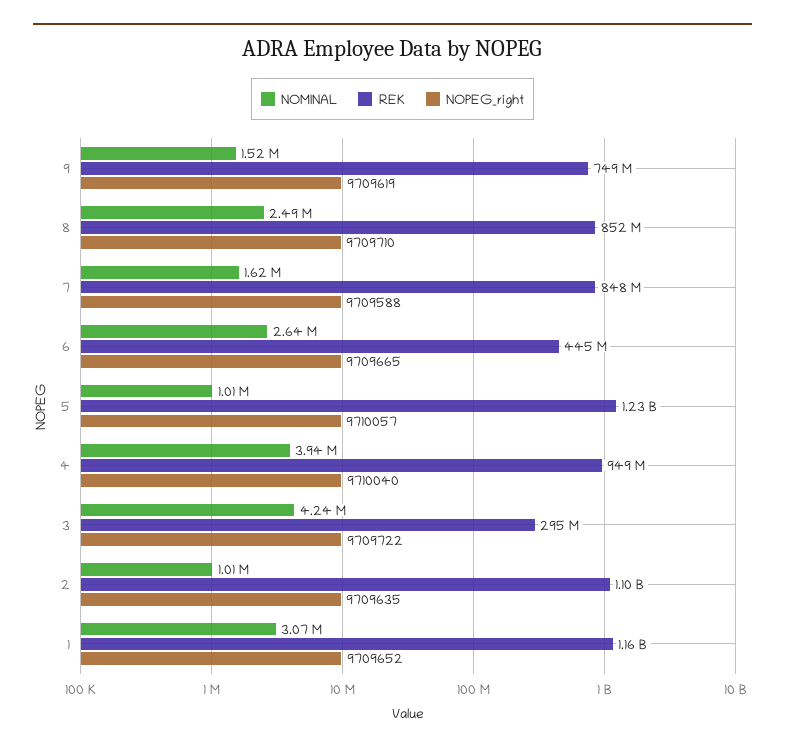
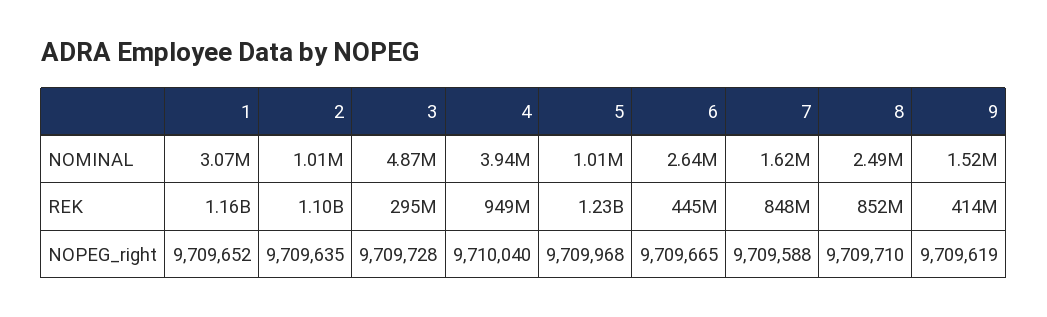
REK, 9: 749000000 -> 414000000
NOPEG_right, 5: 9710057 -> 9709968
NOMINAL, 3: 4240000 -> 4870000
NOPEG_right, 3: 9709722 -> 9709728

